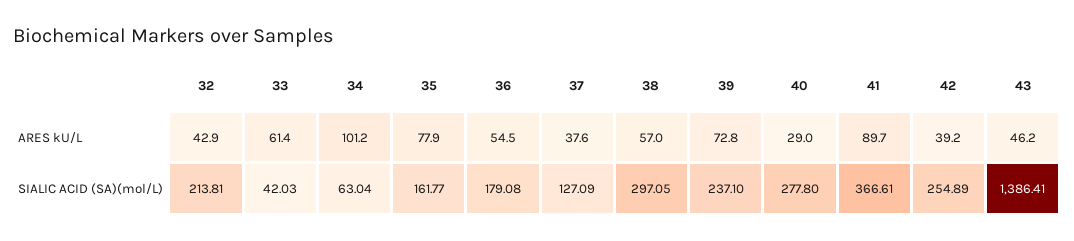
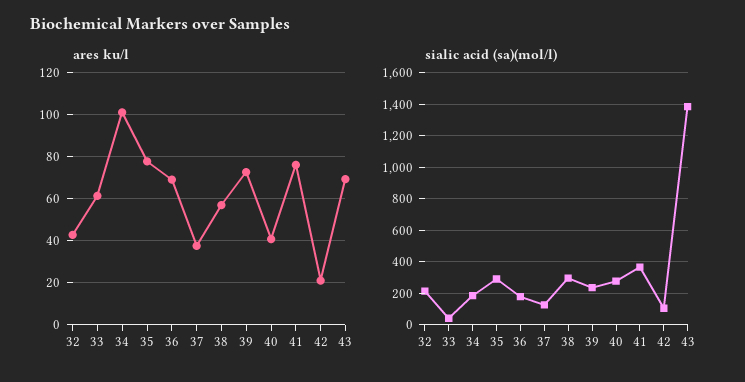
ARES kU/L, 36: 54.5 -> 70
ARES kU/L, 40: 29 -> 40
ARES kU/L, 41: 89.7 -> 75
ARES kU/L, 42: 39.2 -> 20
ARES kU/L, 43: 46.2 -> 70
SIALIC ACID (SA)(mol/L), 34: 63.04 -> 200
SIALIC ACID (SA)(mol/L), 35: 161.77 -> 300
SIALIC ACID (SA)(mol/L), 42: 254.89 -> 100

